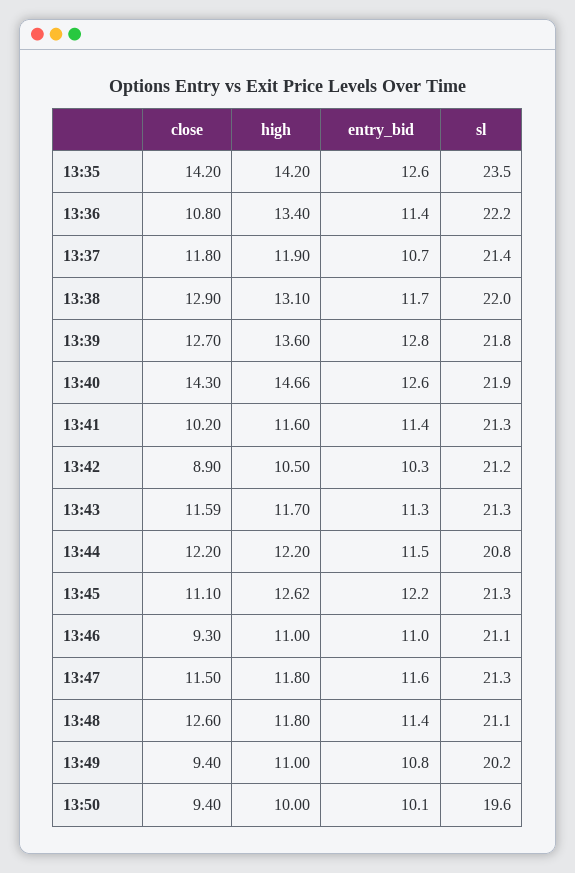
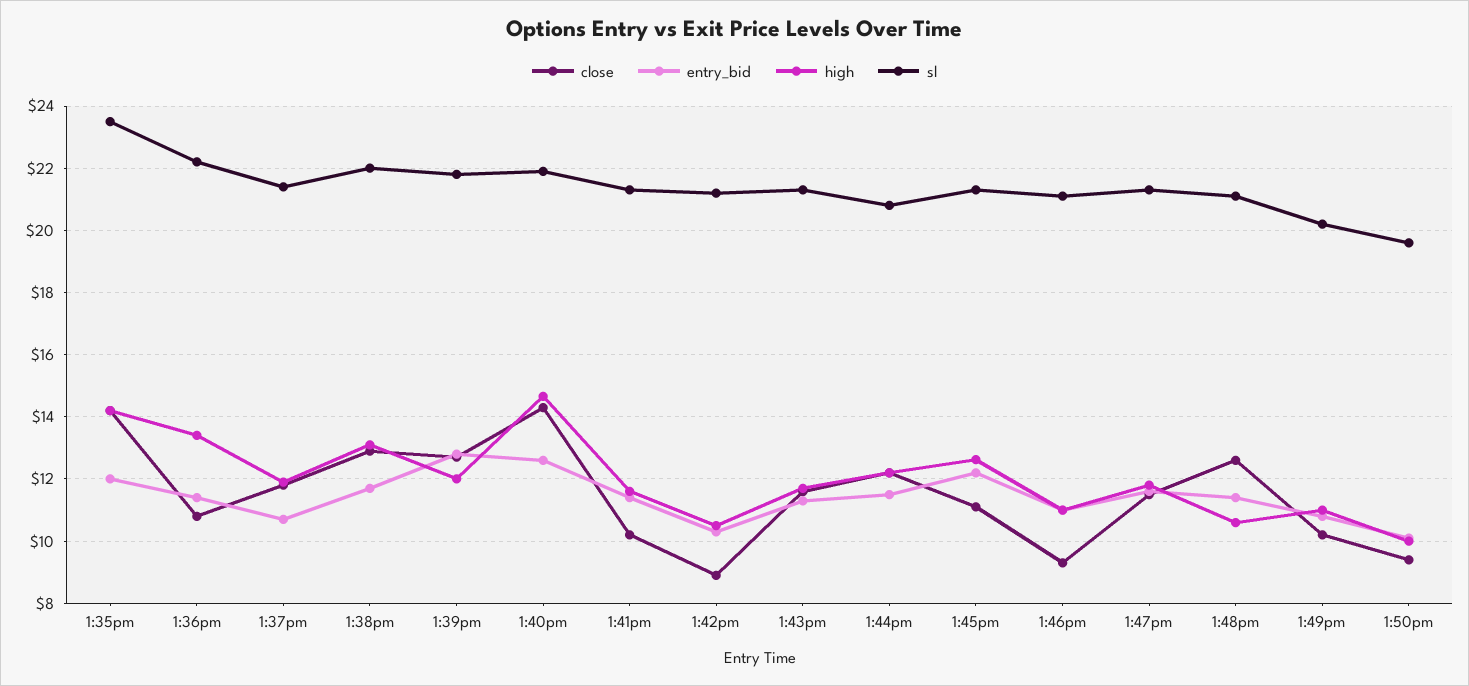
entry_bid, 13:35: 12.6 -> 12
high, 13:39: 13.6 -> 12
high, 13:48: 11.8 -> 10.6
close, 13:49: 9.4 -> 10.2

